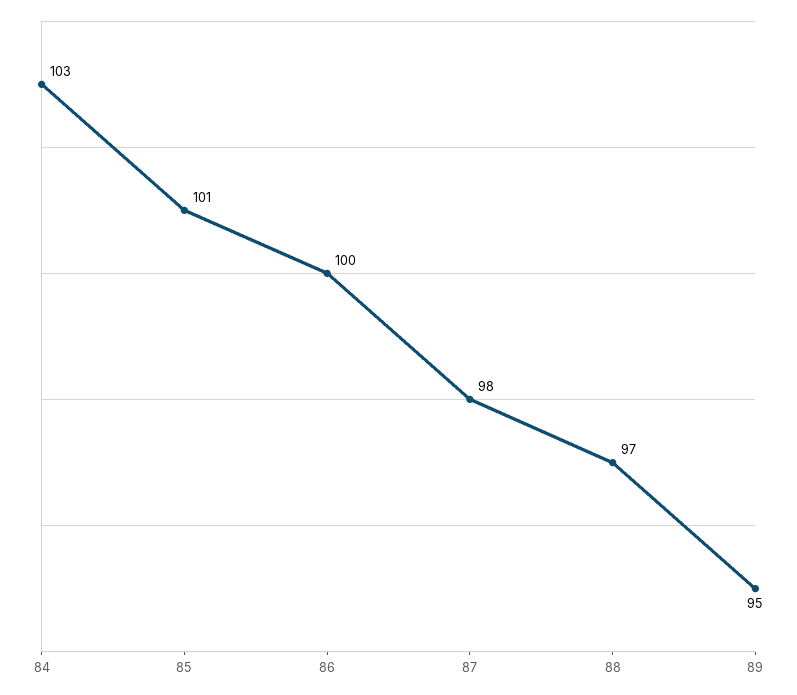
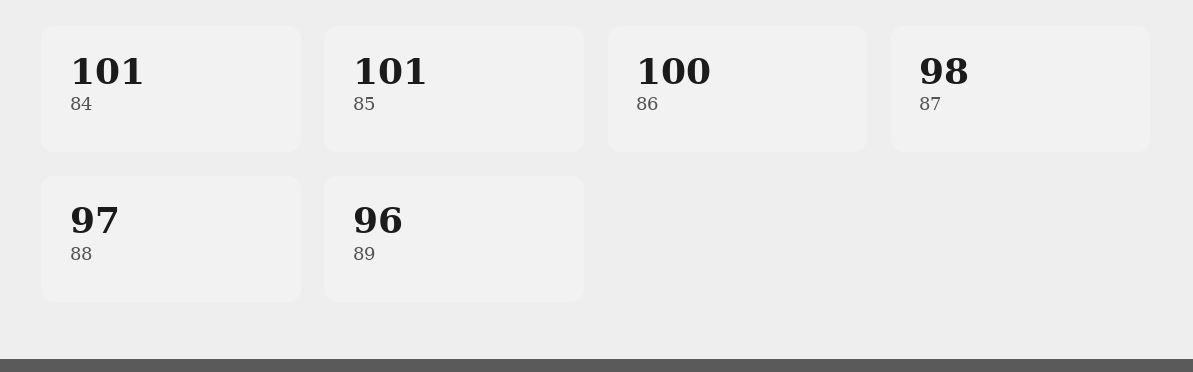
84: 103 -> 101
89: 95 -> 96

